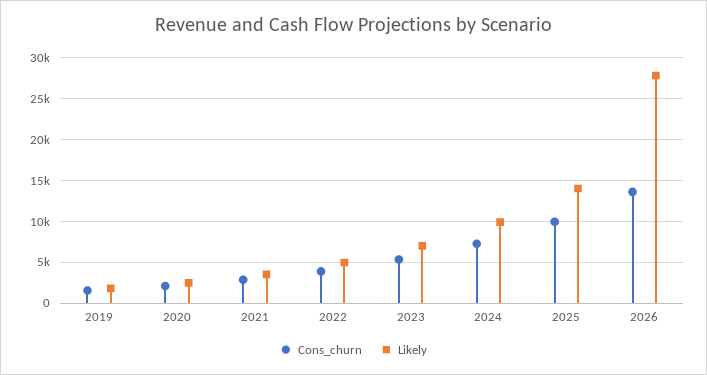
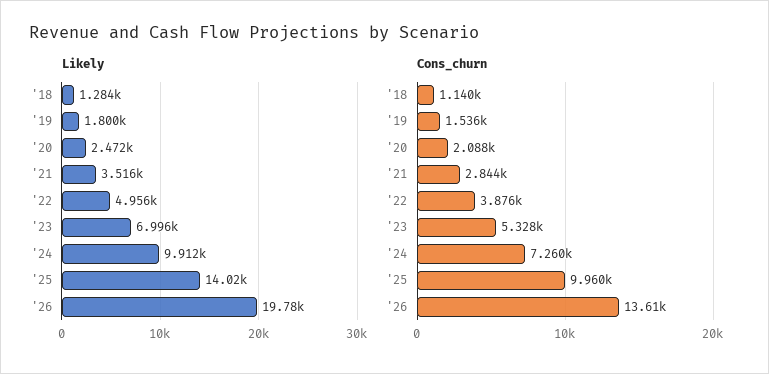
Likely, 2026: 28000 -> 19780
Likely, '18: none -> 1284
Cons_churn, '18: none -> 1140

